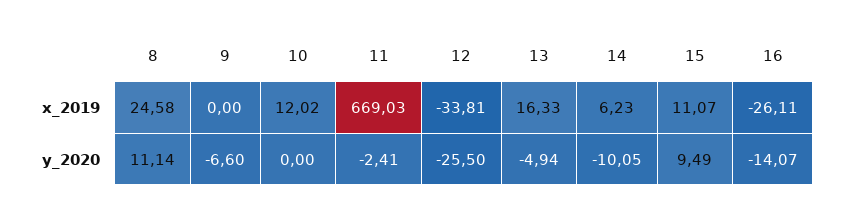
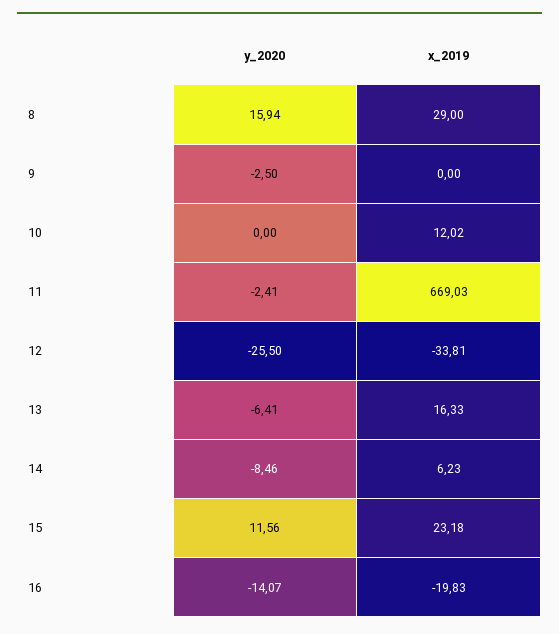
8, x_2019: 24.58 -> 29
15, x_2019: 11.07 -> 23.18
16, x_2019: -26.11 -> -19.83
8, y_2020: 11.14 -> 15.94
9, y_2020: -6.6 -> -2.5
13, y_2020: -4.94 -> -6.41
14, y_2020: -10.05 -> -8.46
15, y_2020: 9.49 -> 11.56

